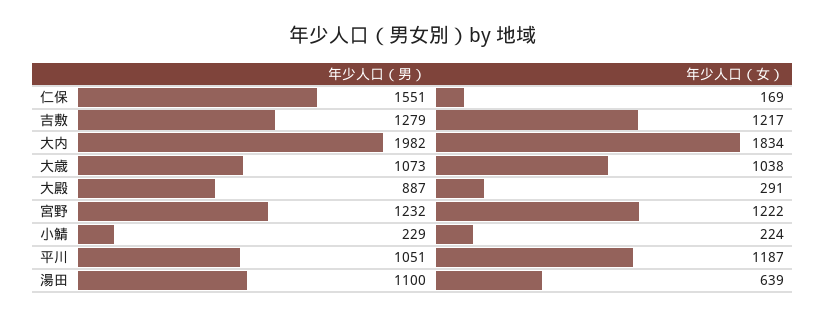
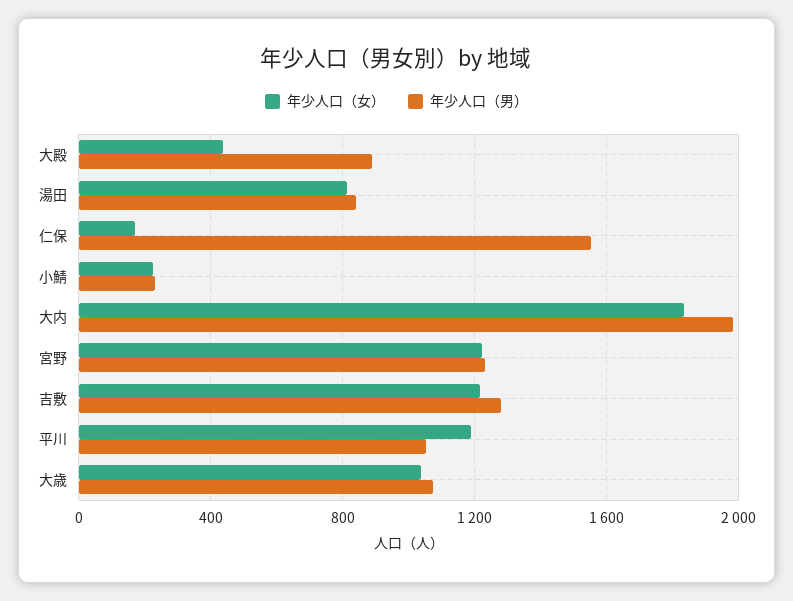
年少人口（女）, 大殿: 291 -> 450
年少人口（男）, 湯田: 1100 -> 850
年少人口（女）, 湯田: 639 -> 800

